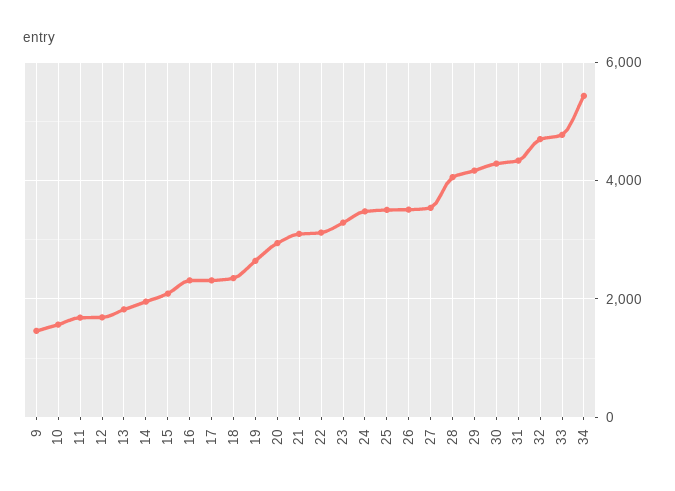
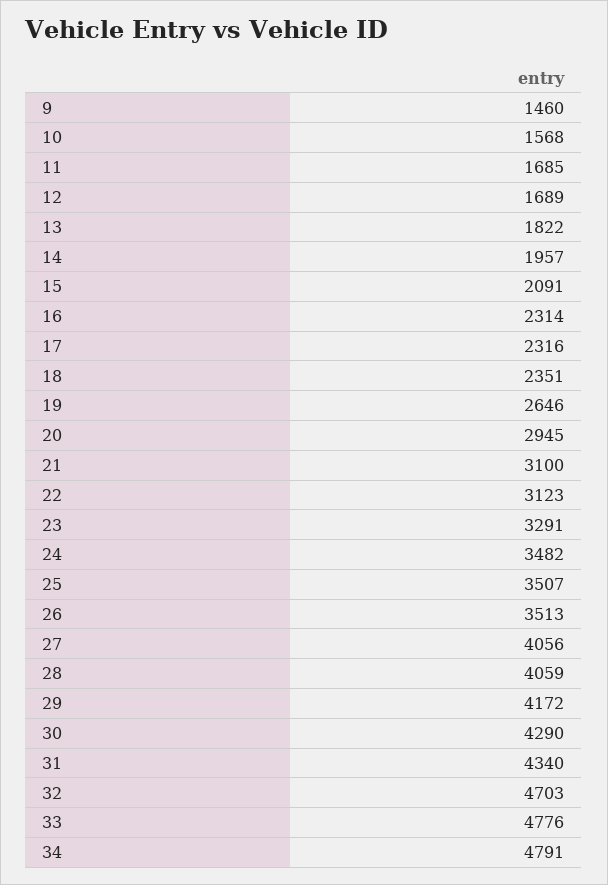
27: 3600 -> 4056
34: 5400 -> 4791

